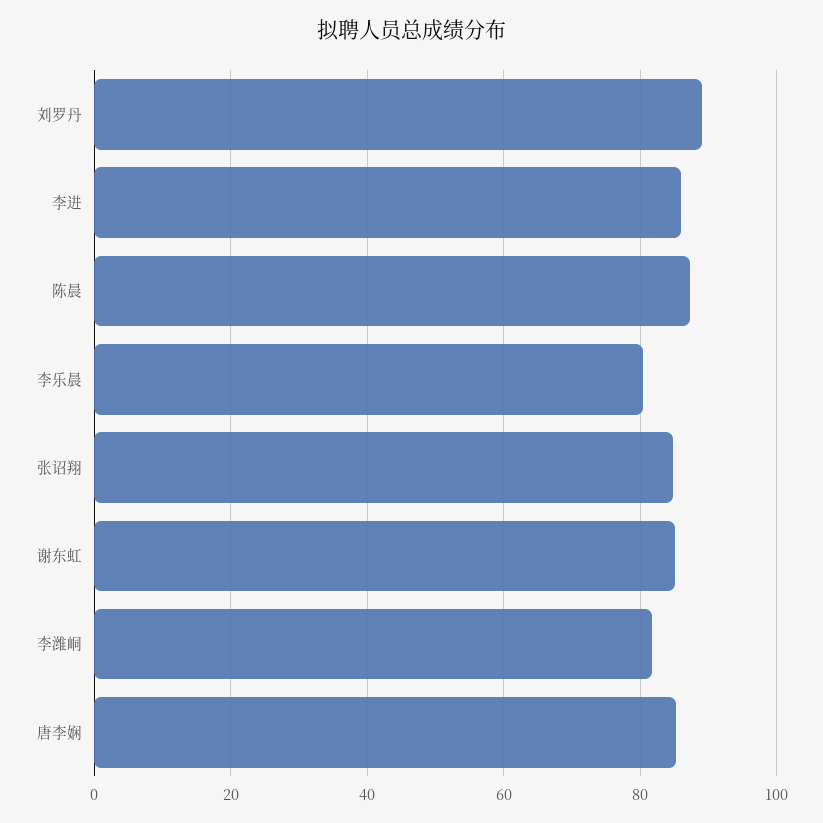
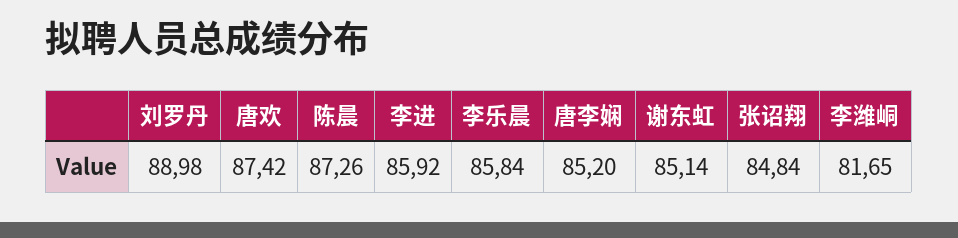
李乐晨: 80 -> 85.84
唐欢: none -> 87.42

